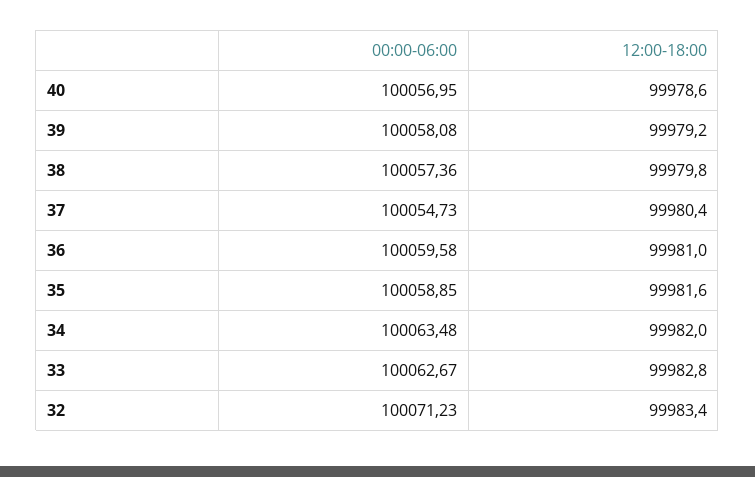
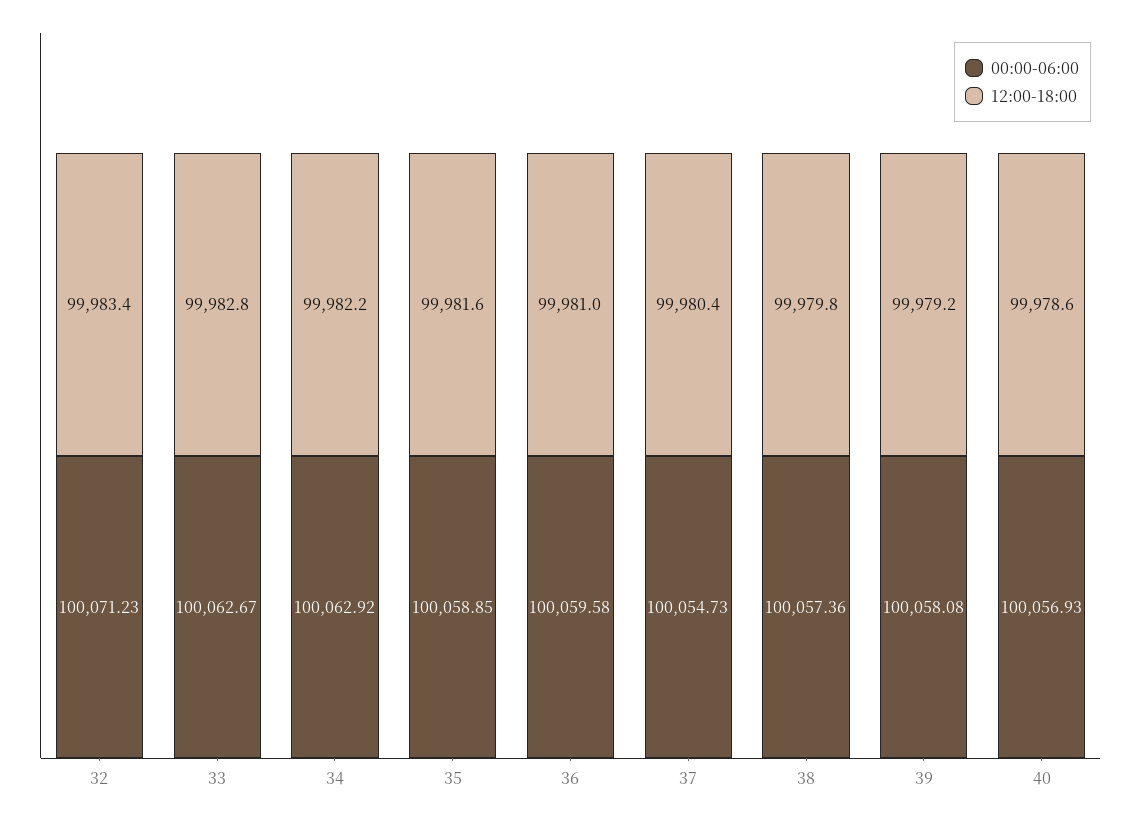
00:00-06:00, 40: 100056.95 -> 100056.93
00:00-06:00, 34: 100063.48 -> 100062.92
12:00-18:00, 34: 99982 -> 99982.2

